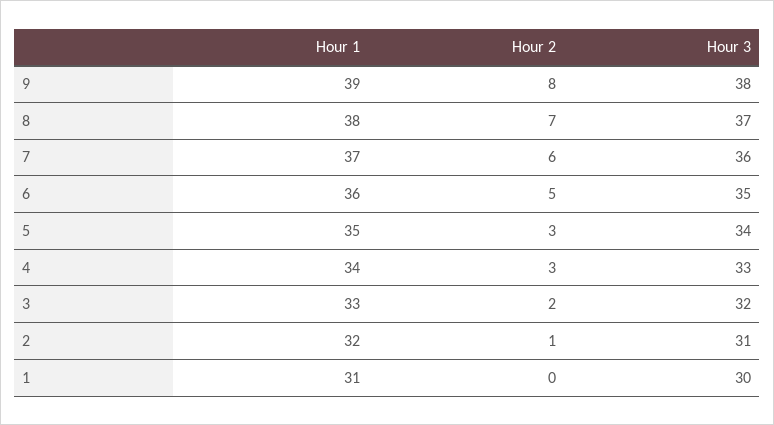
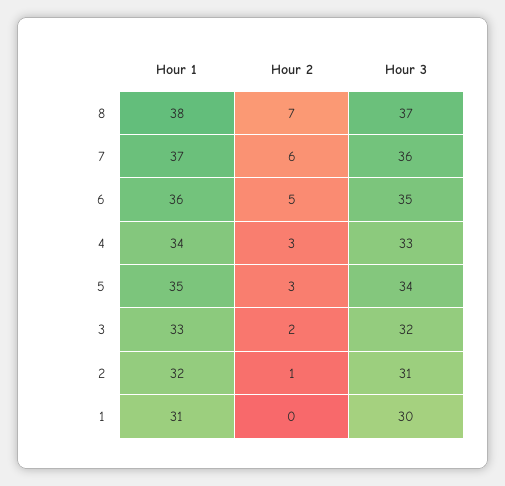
Hour 1, 9: 39 -> none
Hour 2, 9: 8 -> none
Hour 3, 9: 38 -> none

